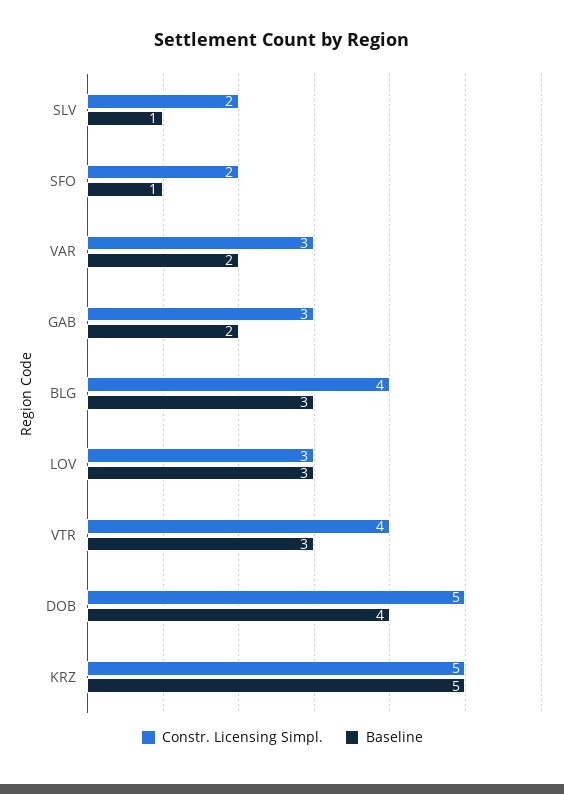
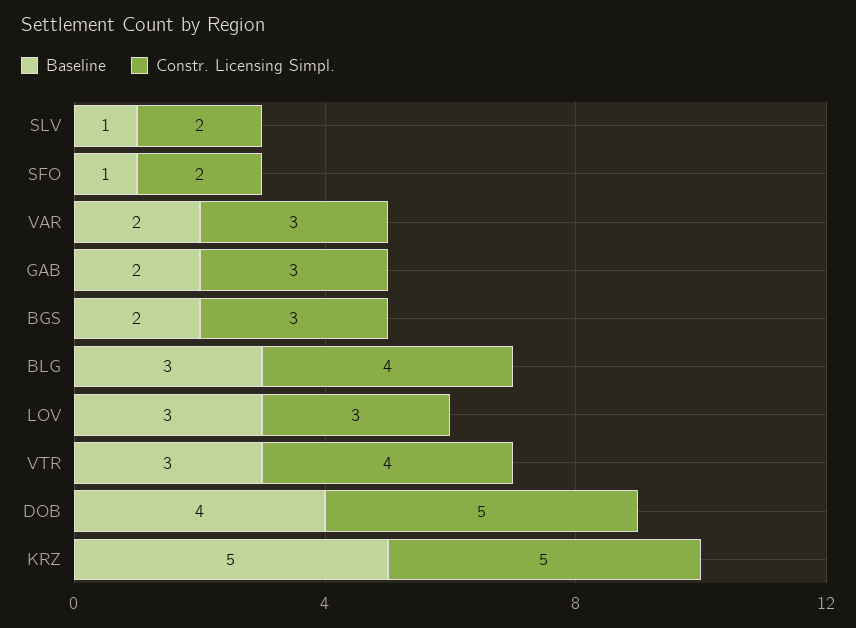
Baseline, BGS: none -> 2
Constr. Licensing Simpl., BGS: none -> 3

